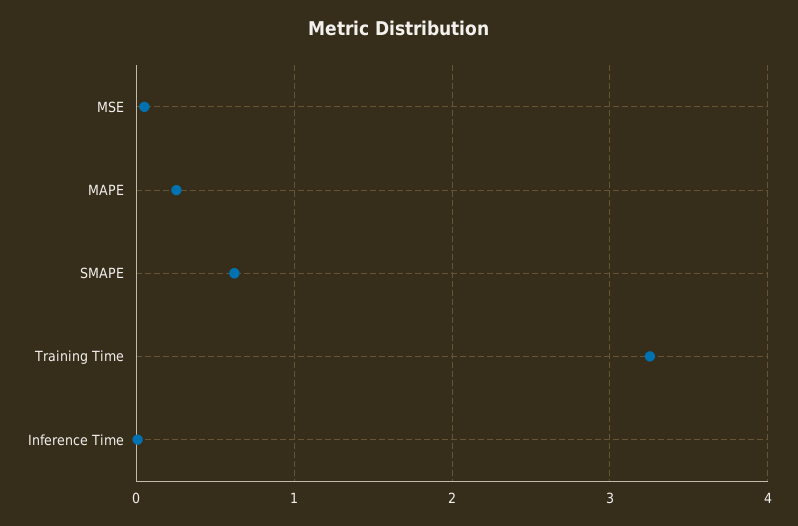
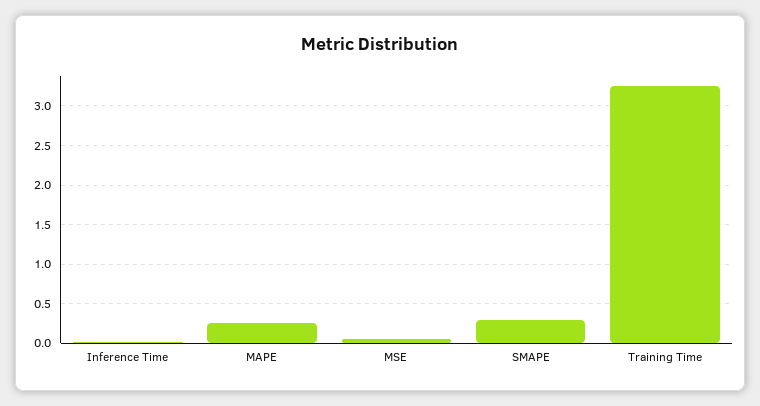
SMAPE: 0.6 -> 0.3

